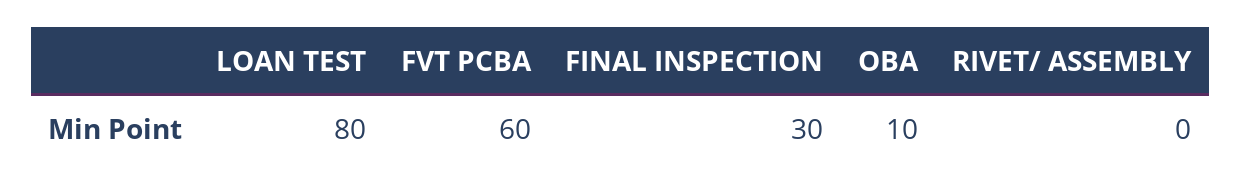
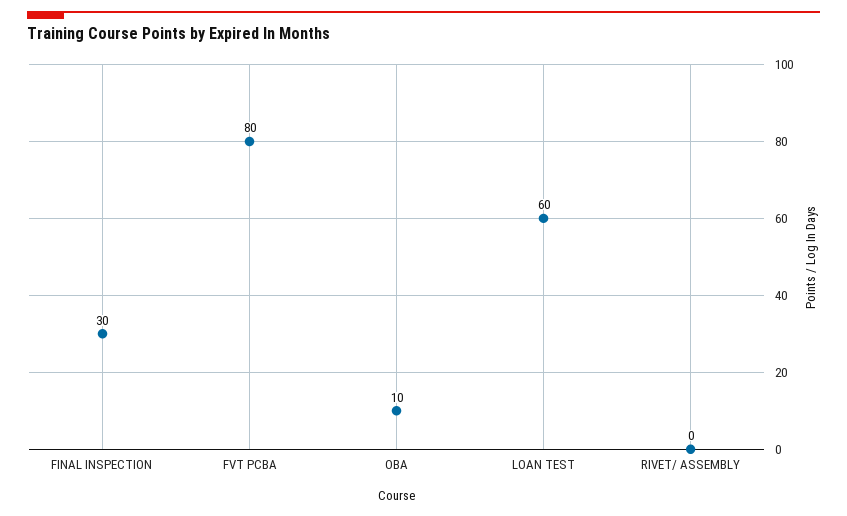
LOAN TEST: 80 -> 60
FVT PCBA: 60 -> 80

